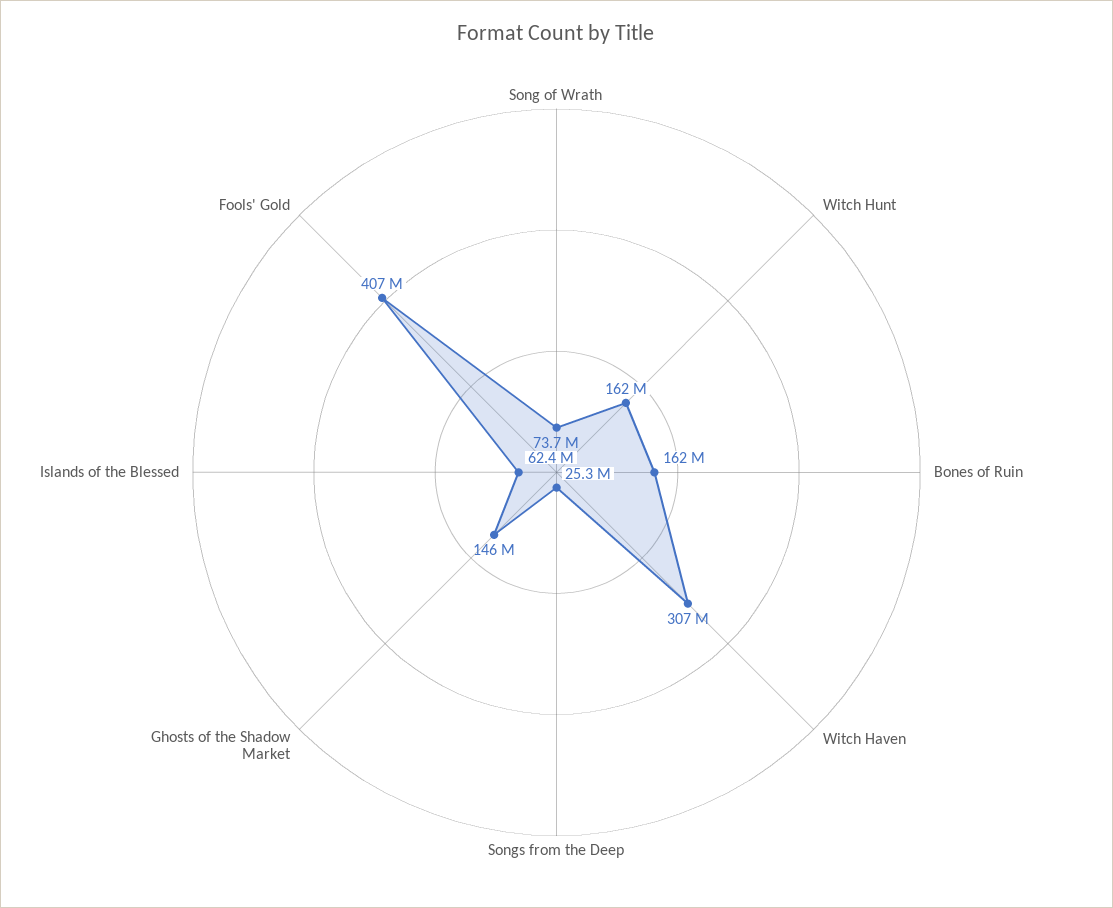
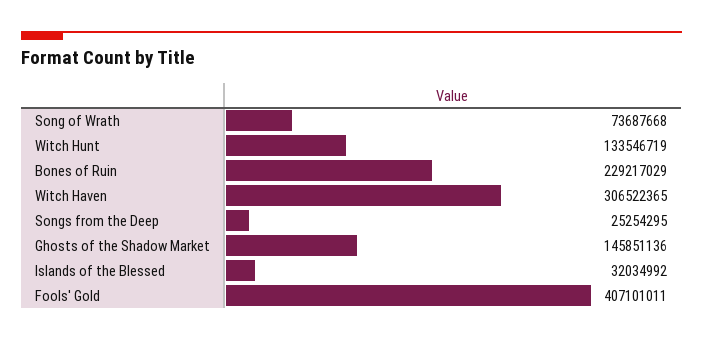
Witch Hunt: 162000000 -> 133546719
Bones of Ruin: 162000000 -> 229217029
Islands of the Blessed: 62400000 -> 32034992

